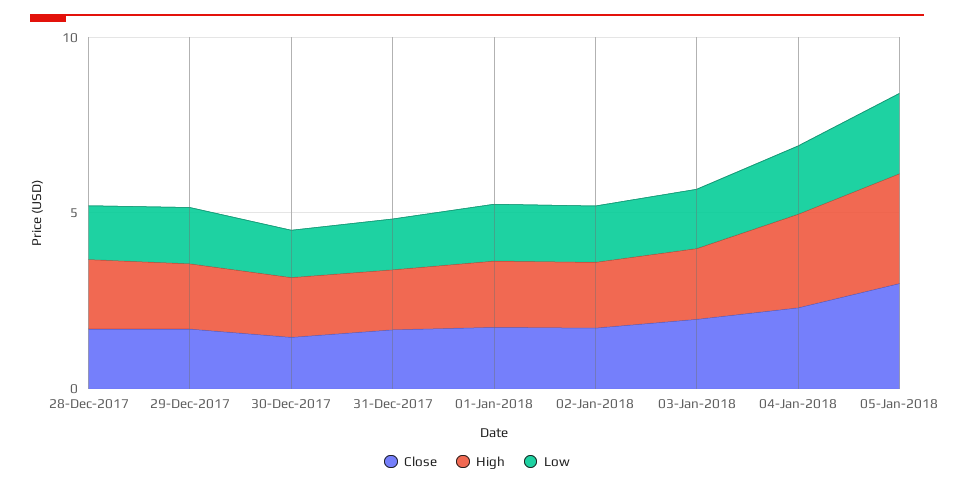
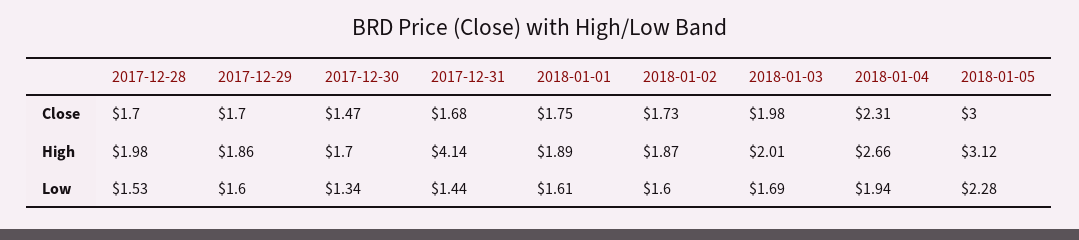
High, 31-Dec-2017: 2 -> 4.14

